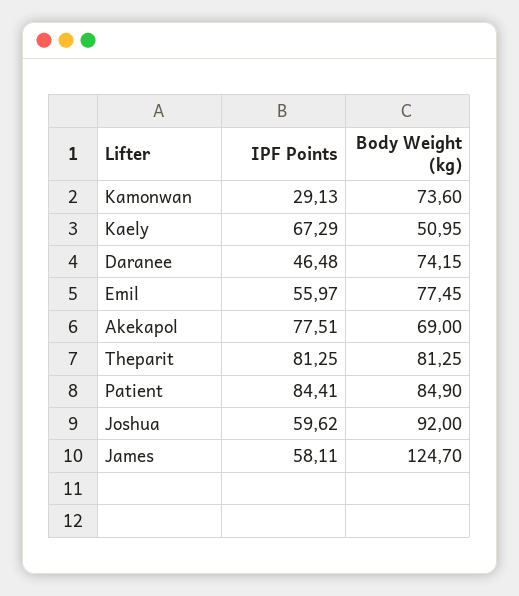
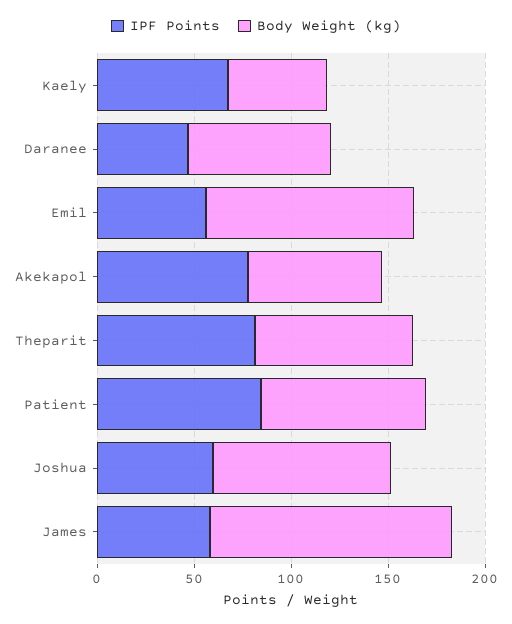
IPF Points, Kamonwan: 29.13 -> none
Body Weight (kg), Kamonwan: 73.6 -> none
Body Weight (kg), Emil: 77.45 -> 110

